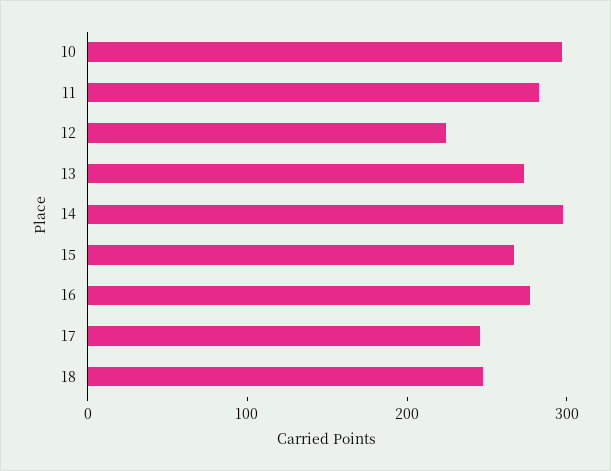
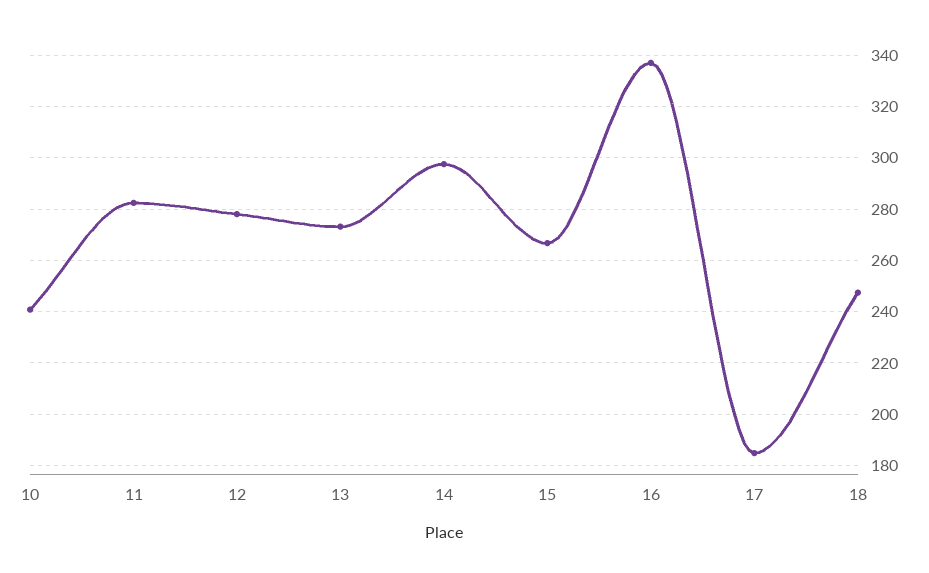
10: 300 -> 240
12: 220 -> 277.5
16: 280 -> 337.5
17: 240 -> 185

